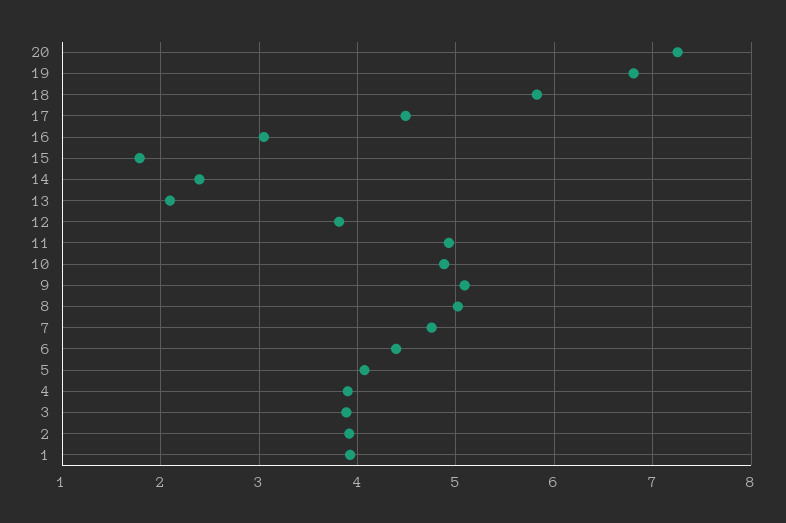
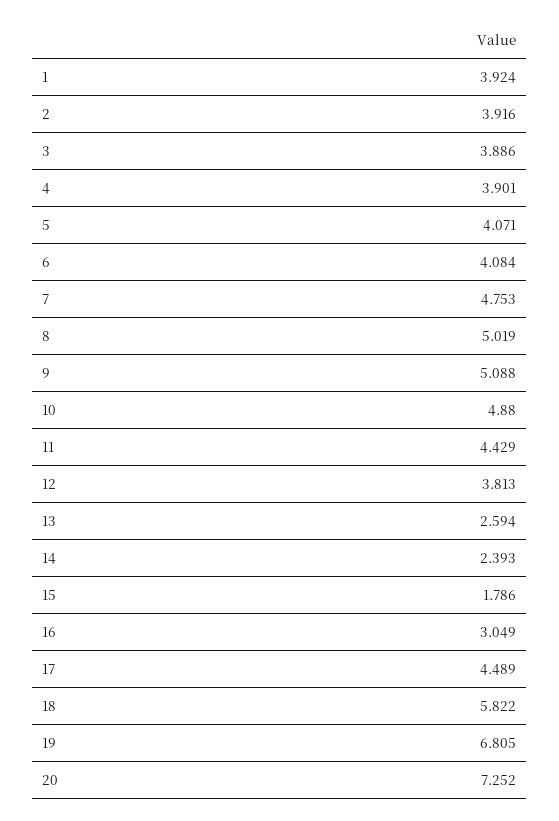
13: 2.1 -> 2.594
11: 4.9 -> 4.429
6: 4.4 -> 4.084

